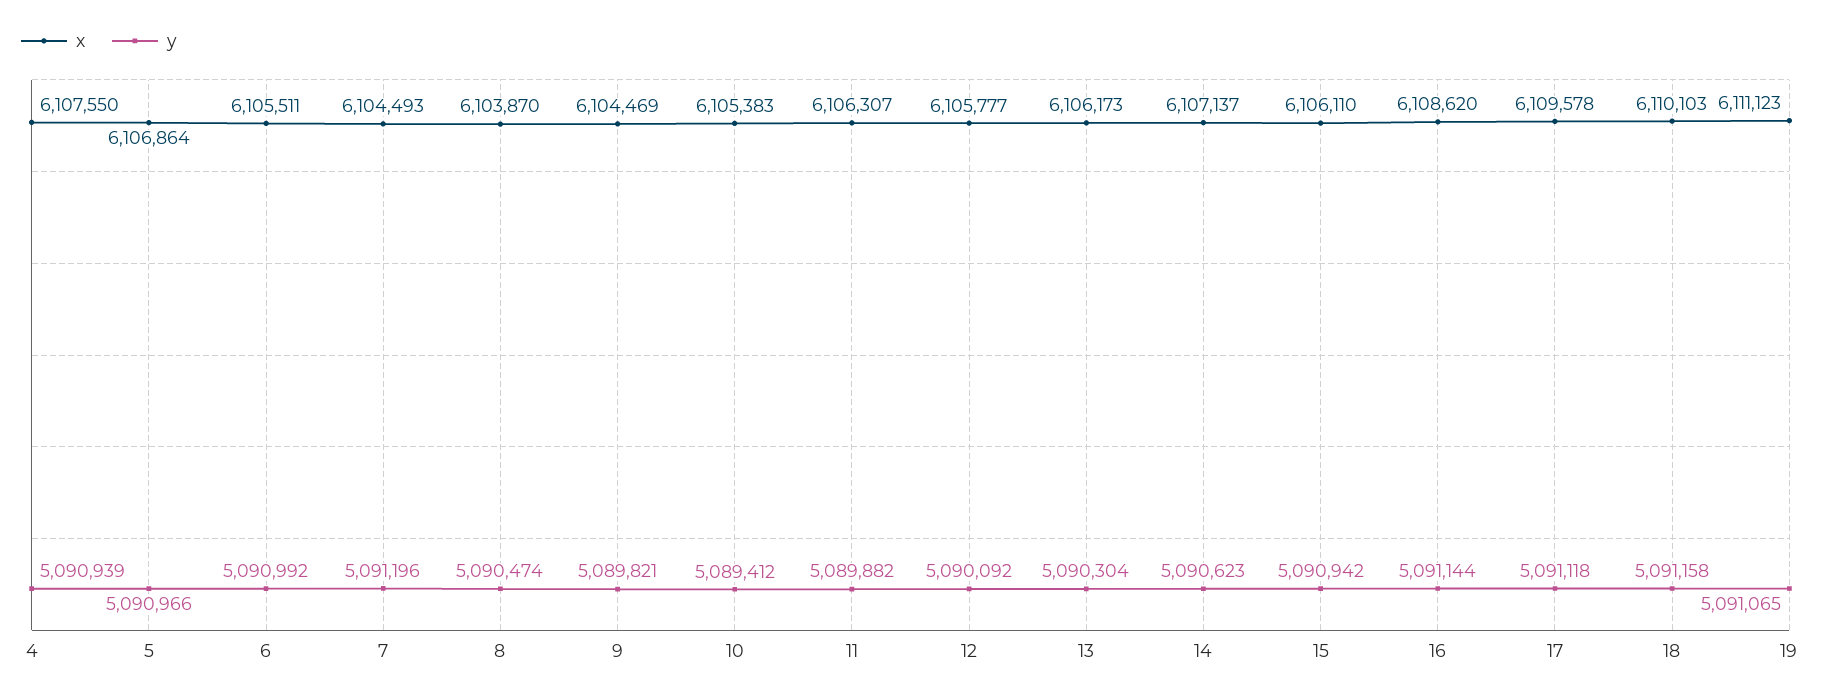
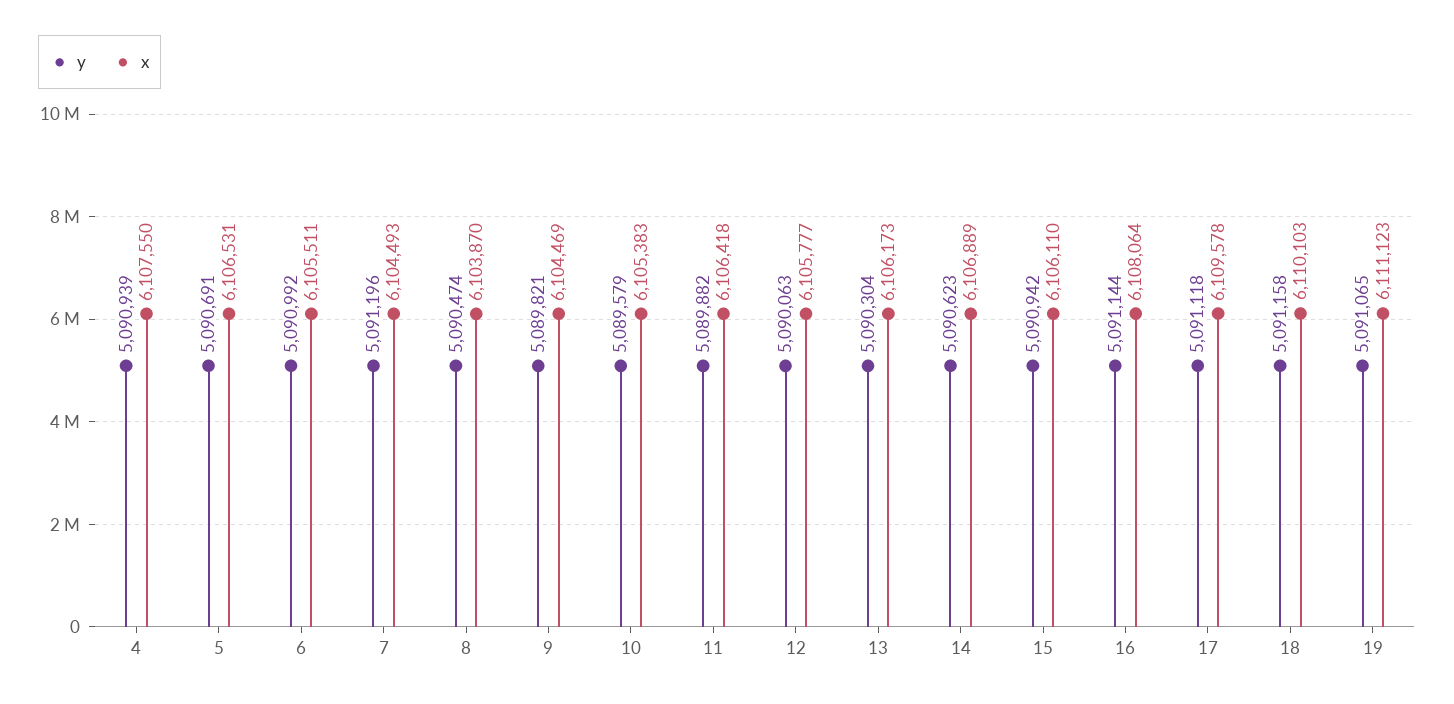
x, 5: 6106864 -> 6106531
y, 5: 5090966 -> 5090691
y, 10: 5089412 -> 5089579
x, 11: 6106307 -> 6106418
y, 12: 5090092 -> 5090063
x, 14: 6107137 -> 6106889
x, 16: 6108620 -> 6108064

